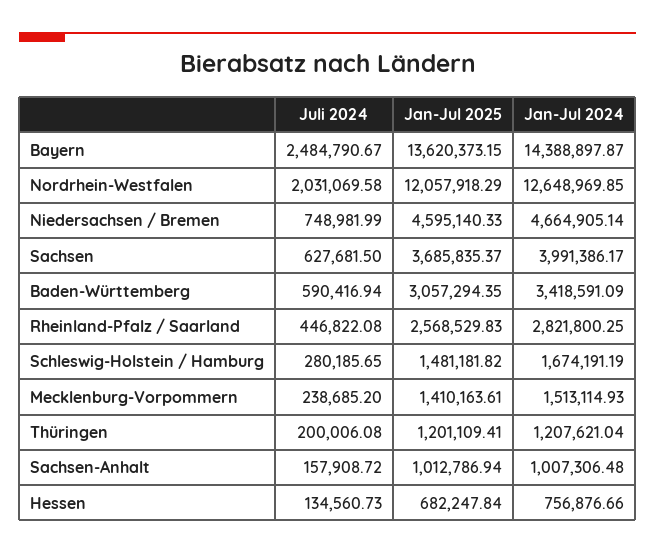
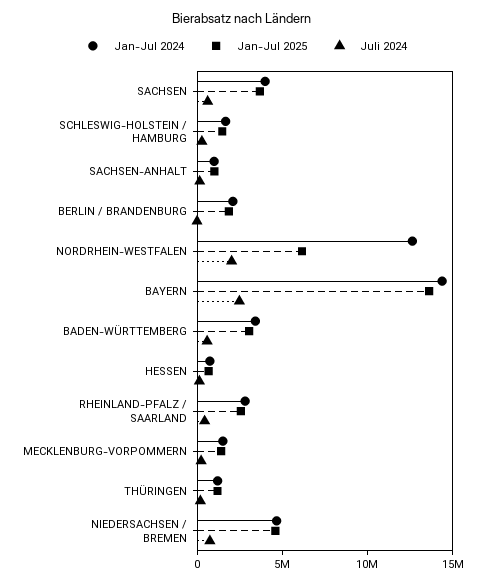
Jan-Jul 2025, Nordrhein-Westfalen: 12057918.29 -> 6000000
Jan-Jul 2024, BERLIN / BRANDENBURG: none -> 2000000
Jan-Jul 2025, BERLIN / BRANDENBURG: none -> 2000000
Juli 2024, BERLIN / BRANDENBURG: none -> 0

